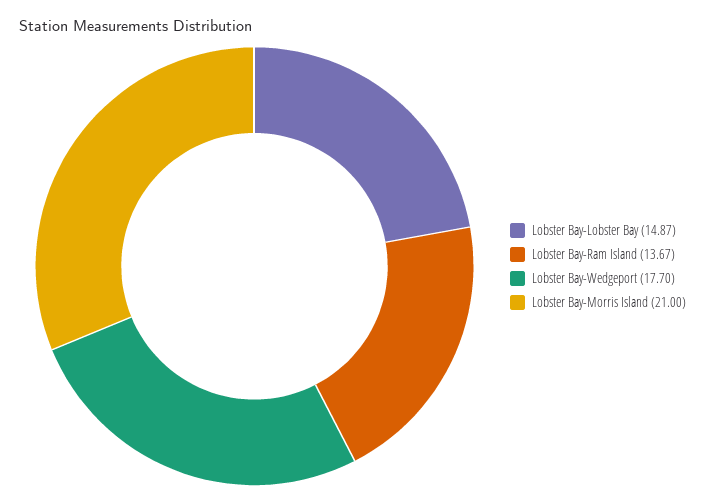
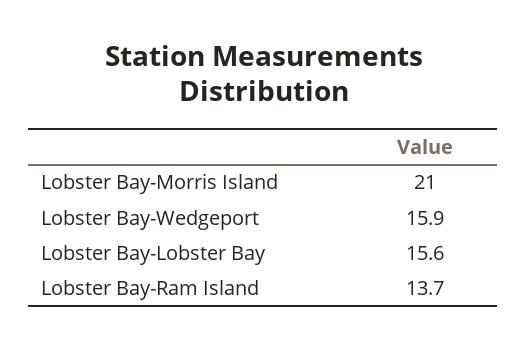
Lobster Bay-Lobster Bay: 14.87 -> 15.6
Lobster Bay-Wedgeport: 17.7 -> 15.9

